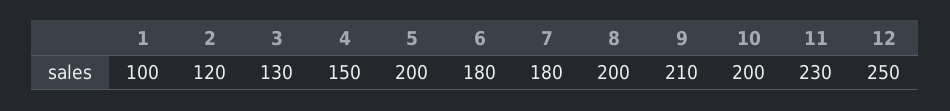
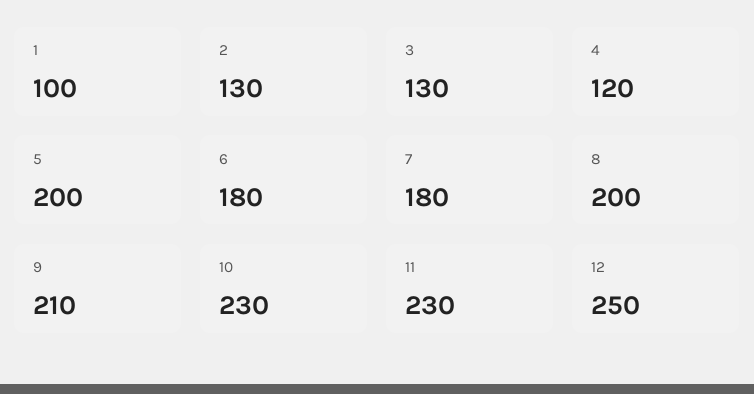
2: 120 -> 130
4: 150 -> 120
10: 200 -> 230

